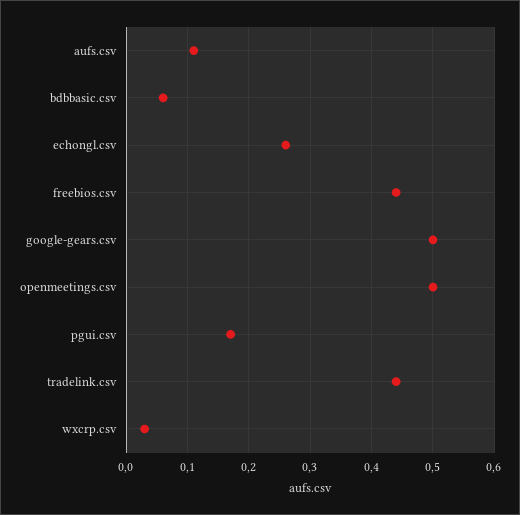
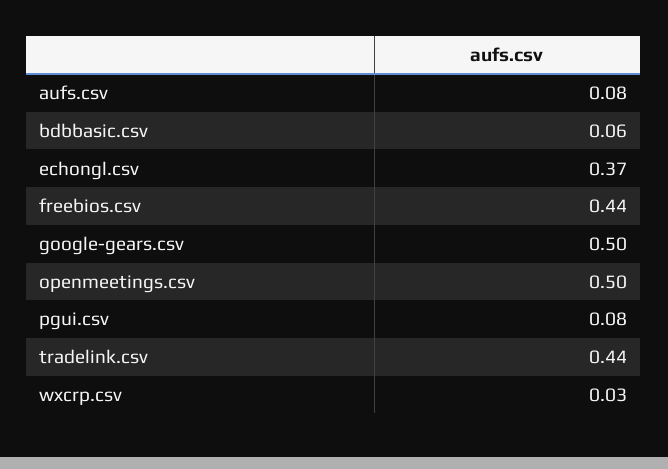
aufs.csv: 0.11 -> 0.08
echongl.csv: 0.26 -> 0.37
pgui.csv: 0.17 -> 0.08

